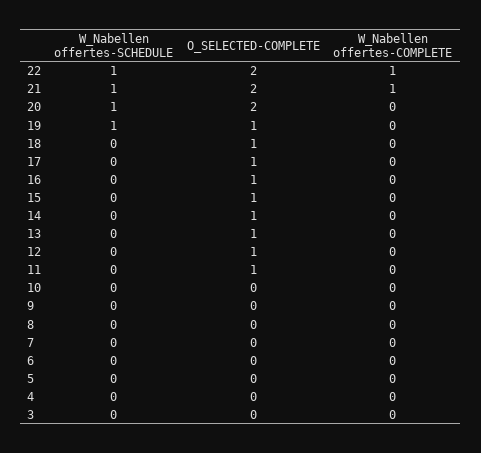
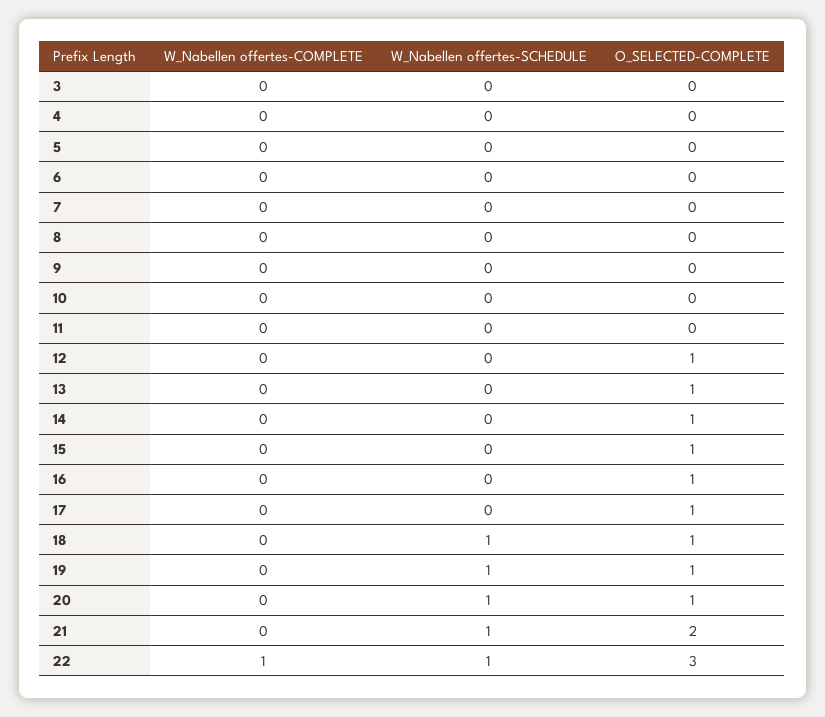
O_SELECTED-COMPLETE, 22: 2 -> 3
W_Nabellen offertes-COMPLETE, 21: 1 -> 0
O_SELECTED-COMPLETE, 20: 2 -> 1
W_Nabellen offertes-SCHEDULE, 18: 0 -> 1
O_SELECTED-COMPLETE, 11: 1 -> 0

